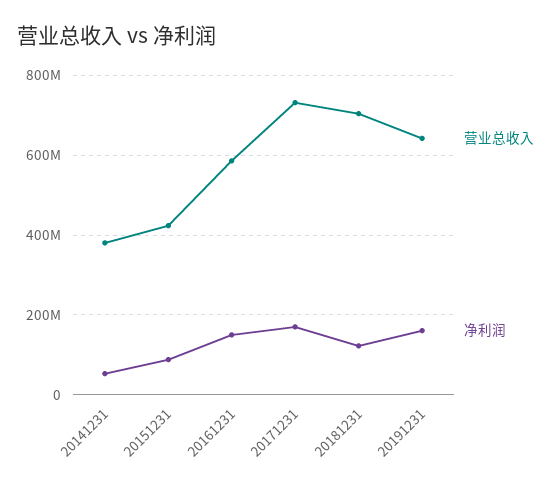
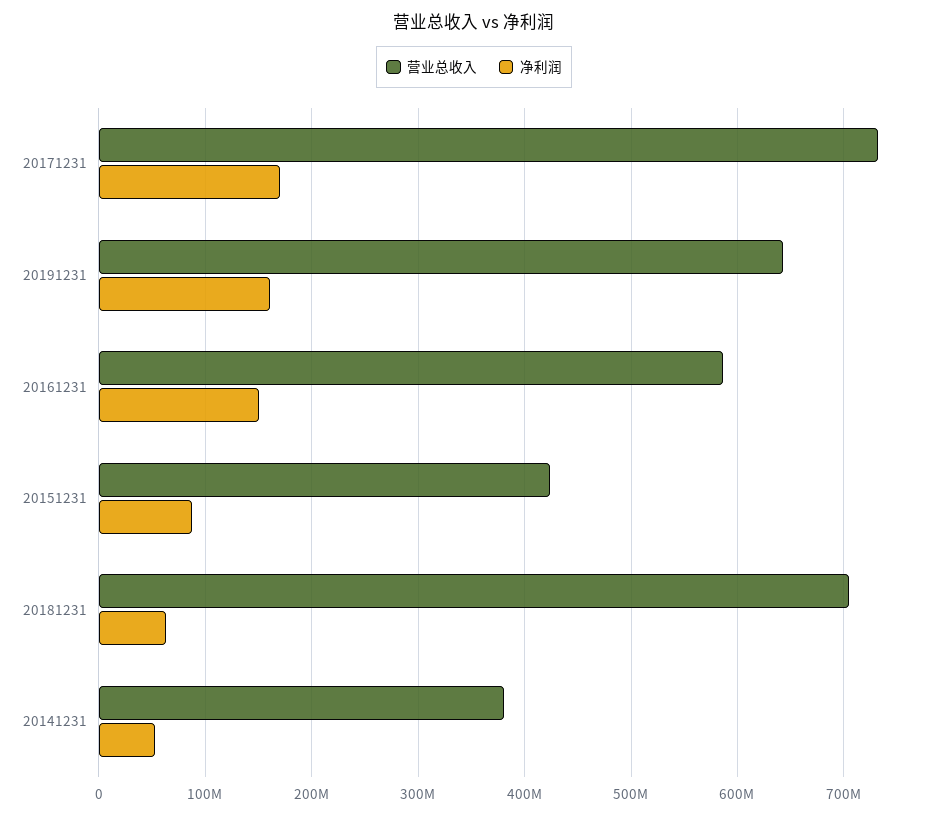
净利润, 20181231: 120000000 -> 60000000

